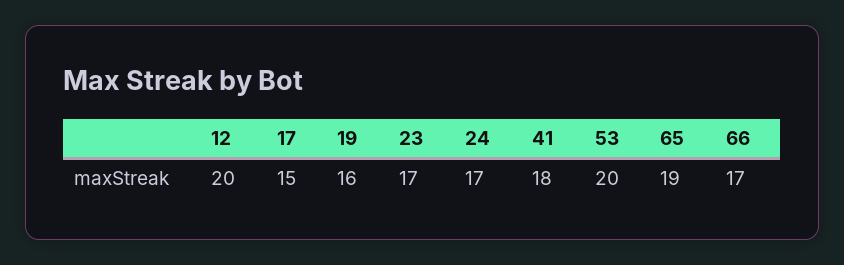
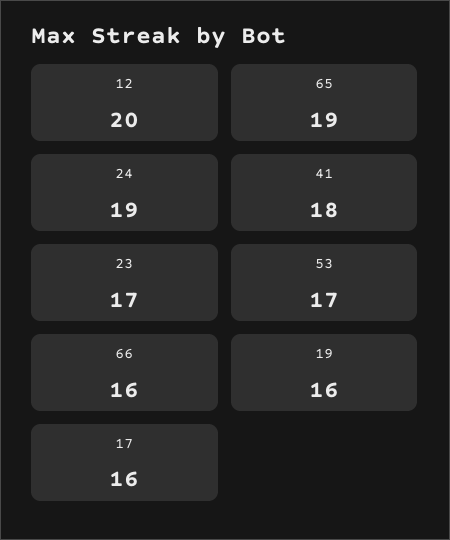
17: 15 -> 16
24: 17 -> 19
53: 20 -> 17
66: 17 -> 16

